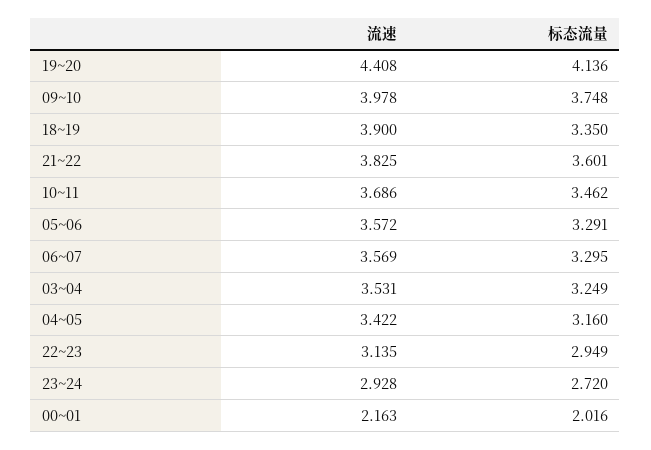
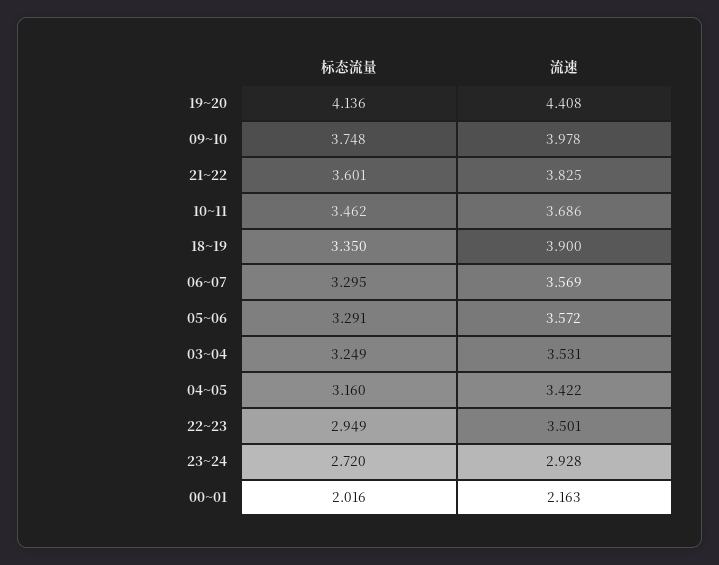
流速, 22~23: 3.135 -> 3.501

